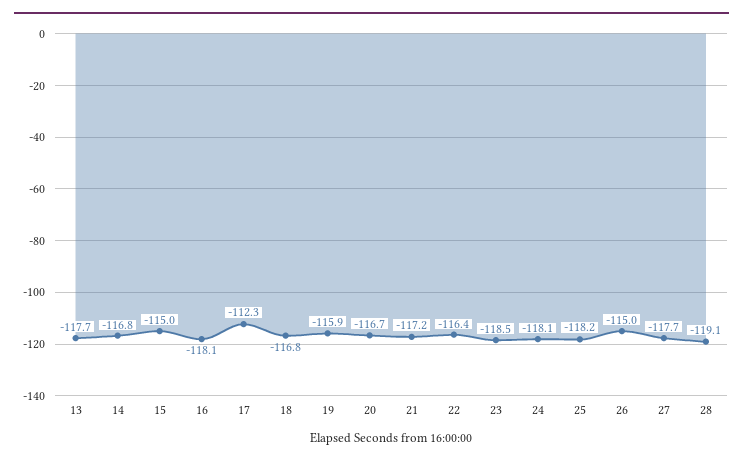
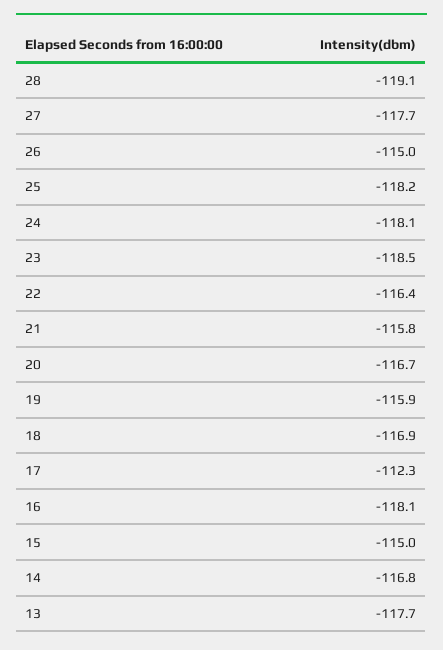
18: -116.8 -> -116.9
21: -117.2 -> -115.8

